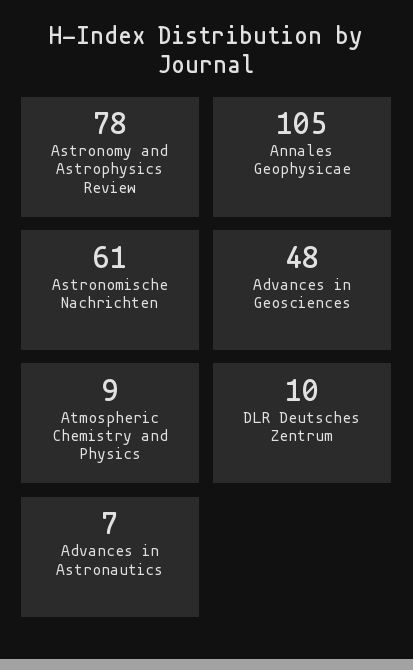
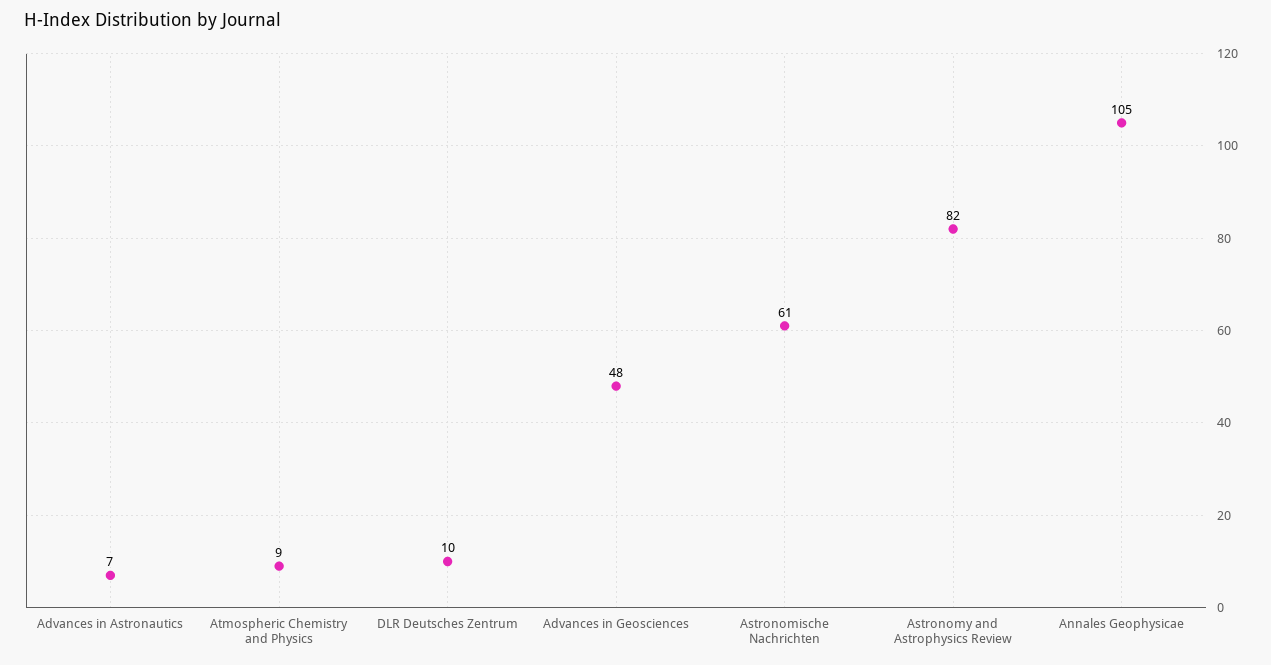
Astronomy and Astrophysics Review: 78 -> 82

